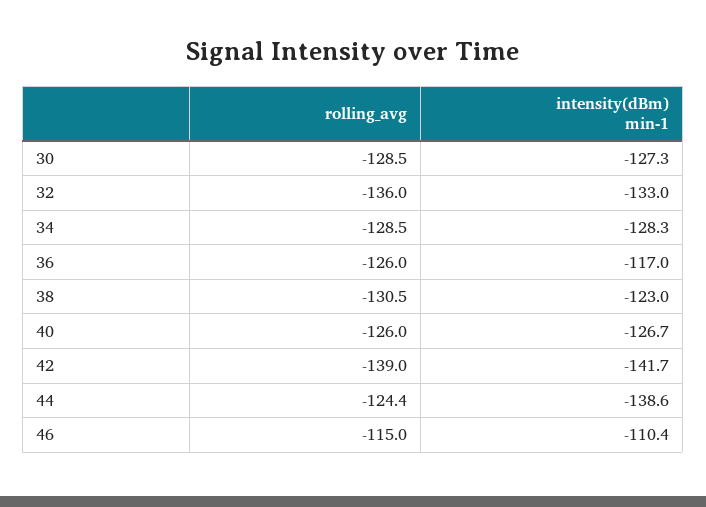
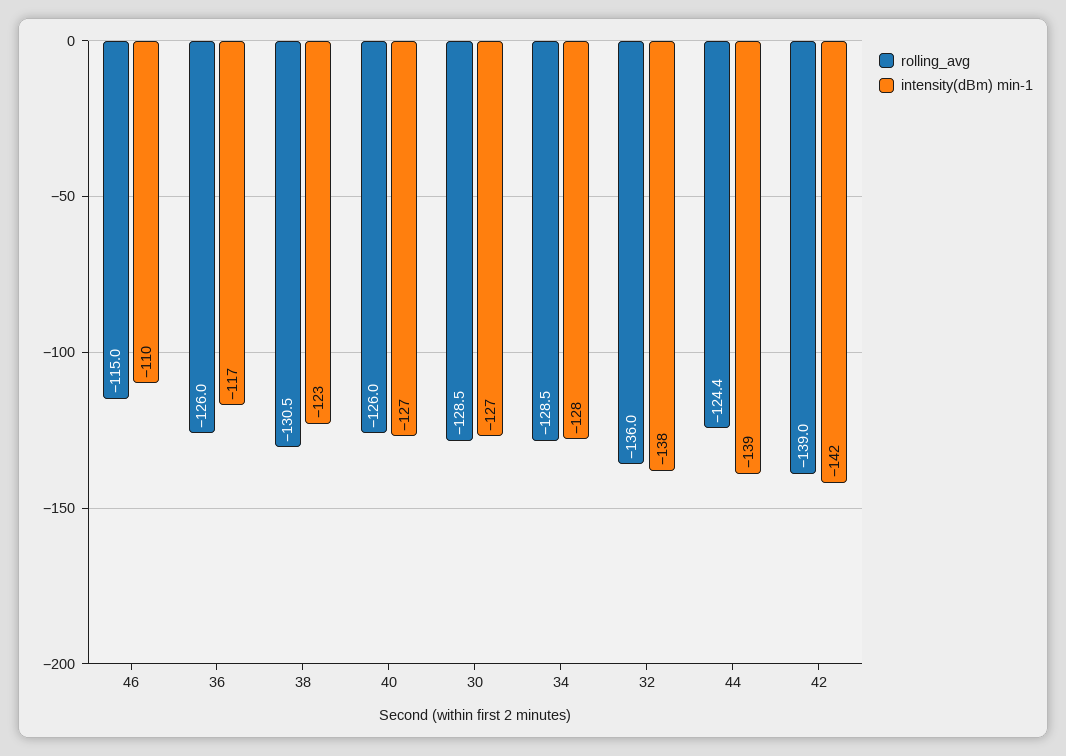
intensity(dBm) min-1, 32: -133 -> -138

